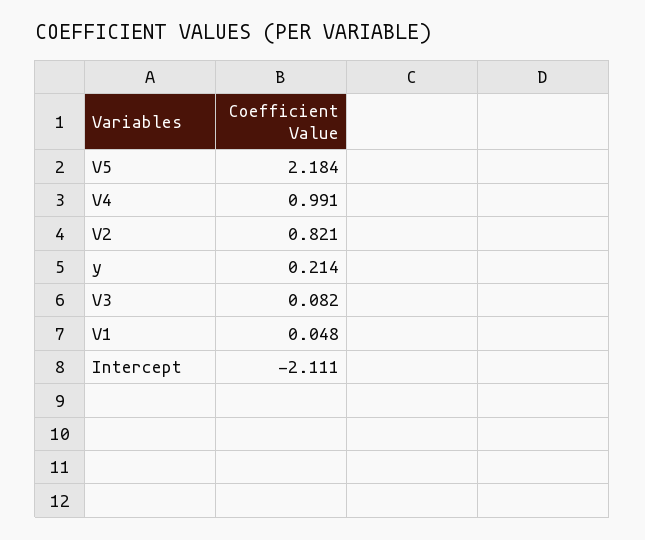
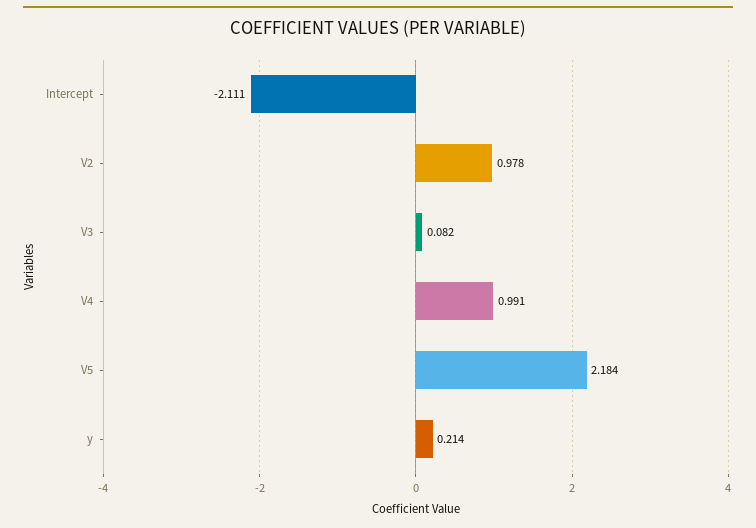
V2: 0.821 -> 0.978
V1: 0.048 -> none

